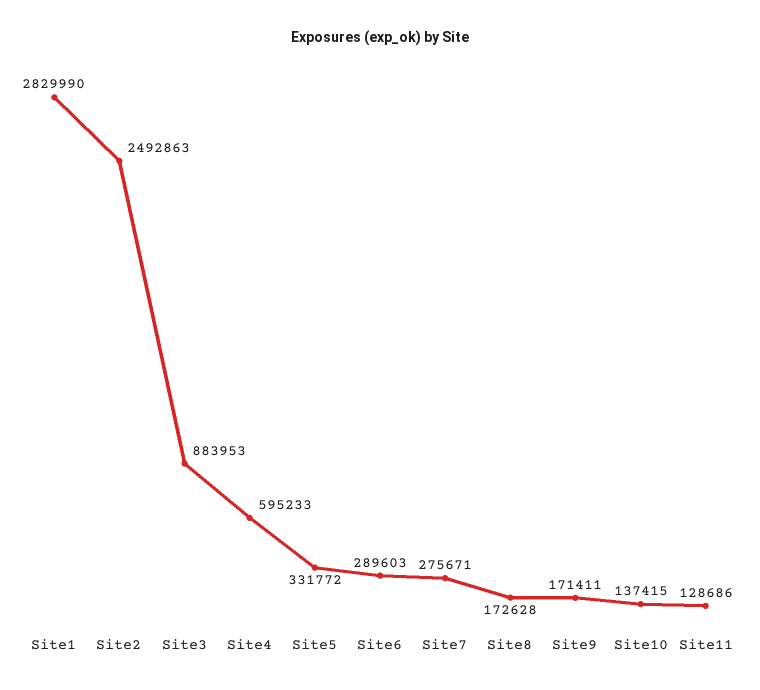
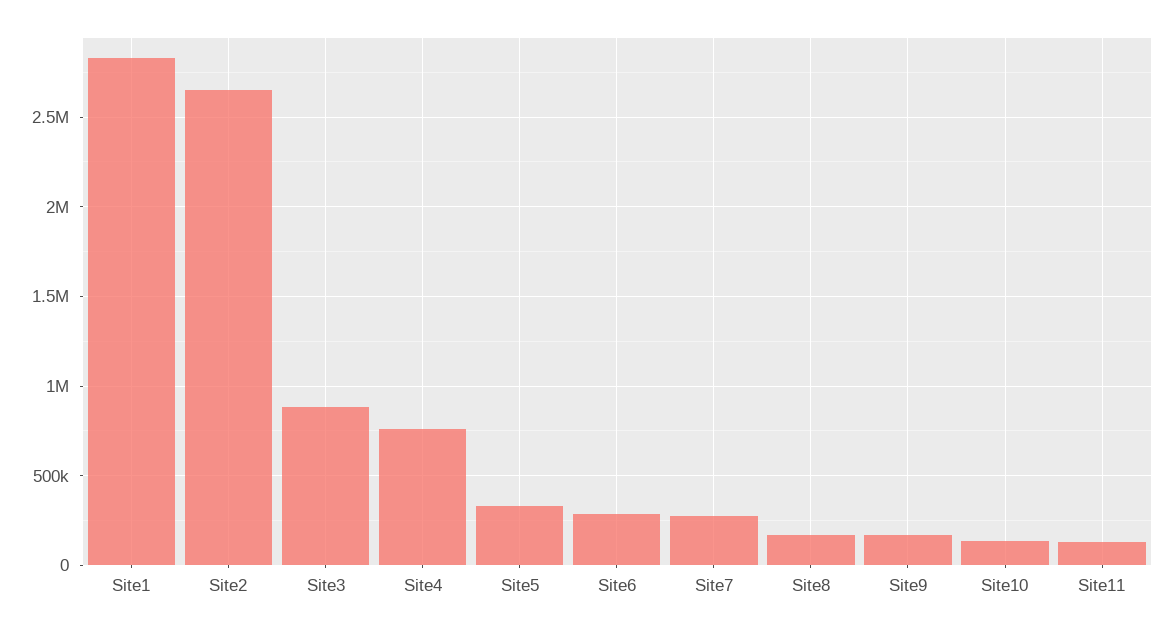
Site2: 2492863 -> 2650000
Site4: 595233 -> 750000

